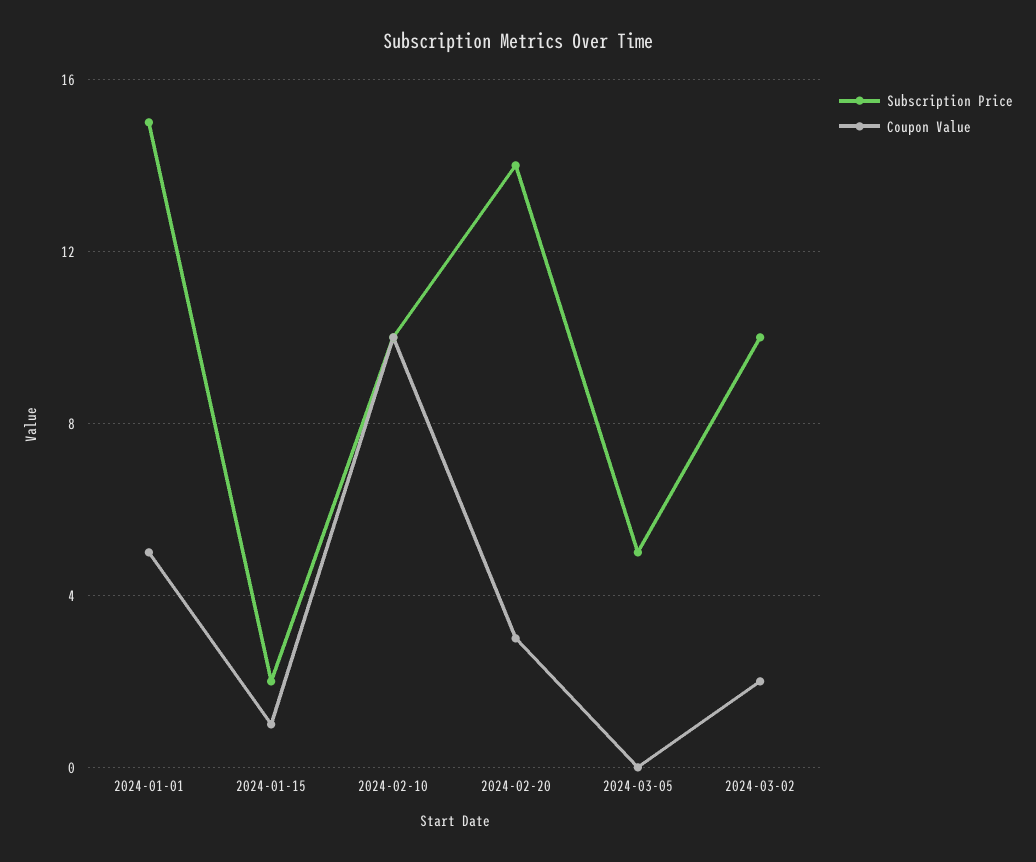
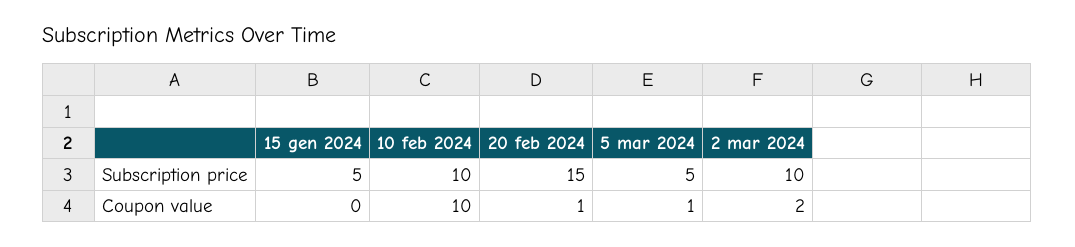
Subscription Price, 2024-01-01: 15 -> none
Coupon Value, 2024-01-01: 5 -> none
Subscription Price, 2024-01-15: 2 -> 5
Coupon Value, 2024-01-15: 1 -> 0
Subscription Price, 2024-02-20: 14 -> 15
Coupon Value, 2024-02-20: 3 -> 1
Coupon Value, 2024-03-05: 0 -> 1

